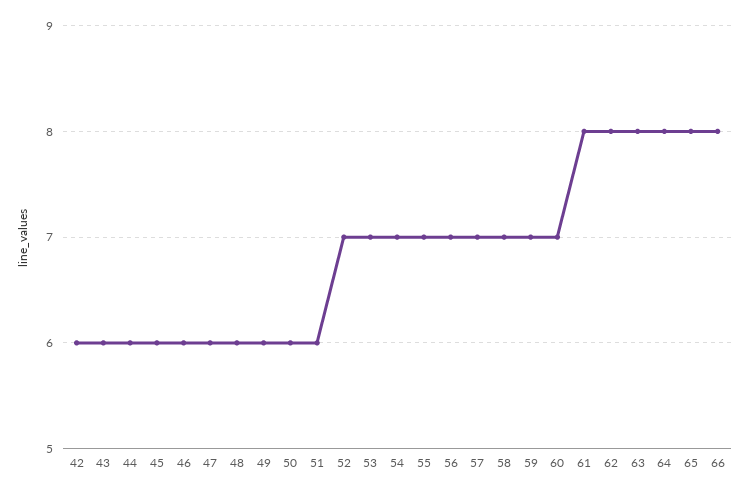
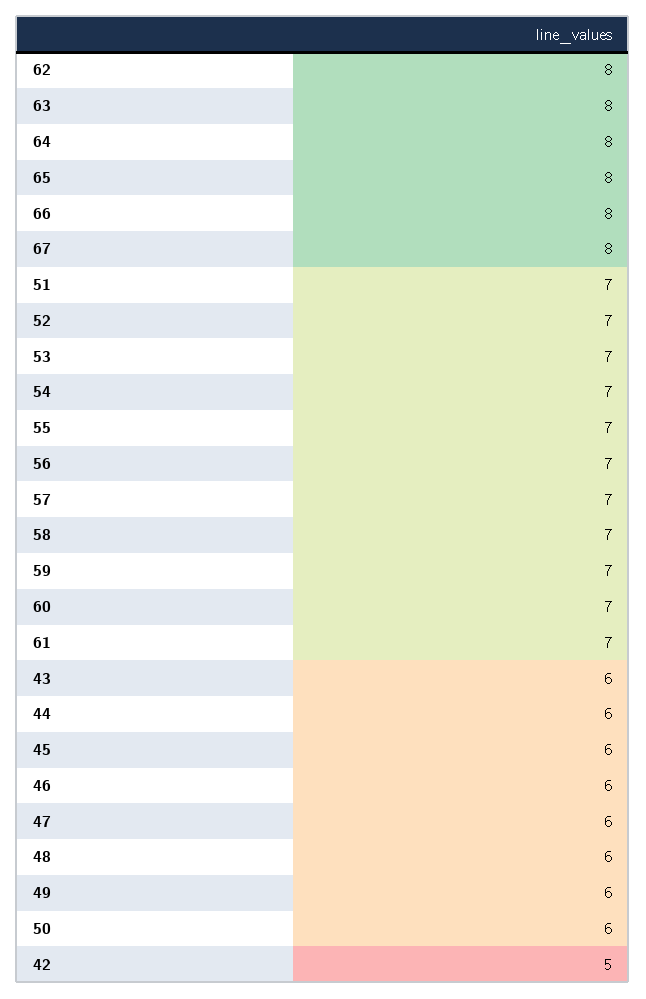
42: 6 -> 5
51: 6 -> 7
61: 8 -> 7
67: none -> 8

